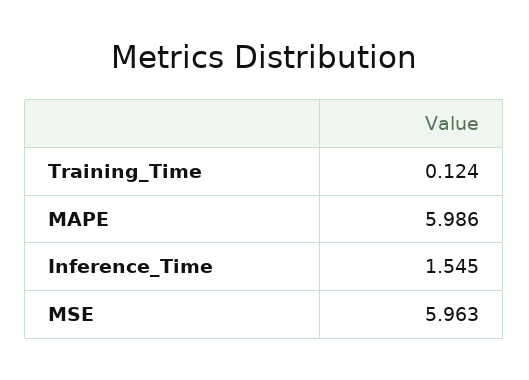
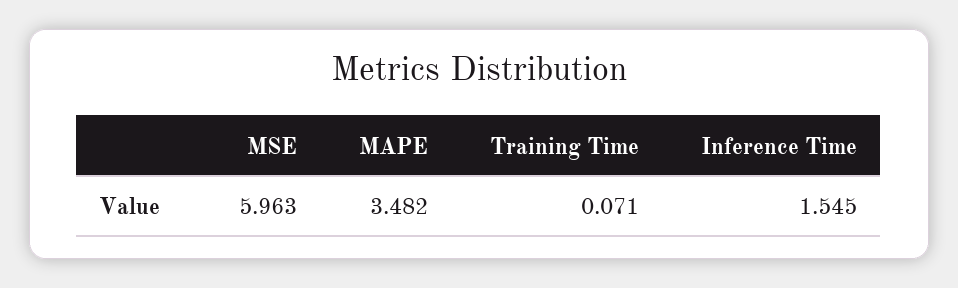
Training_Time: 0.124 -> 0.071
MAPE: 5.986 -> 3.482

